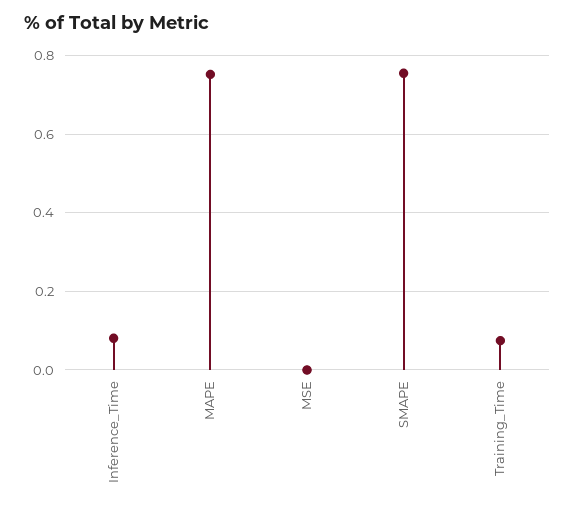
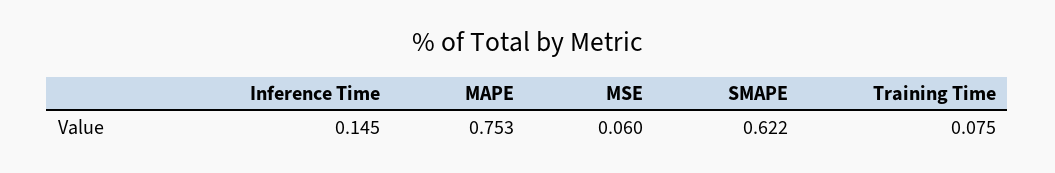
Inference_Time: 0.08 -> 0.145
MSE: 0 -> 0.06
SMAPE: 0.76 -> 0.622

